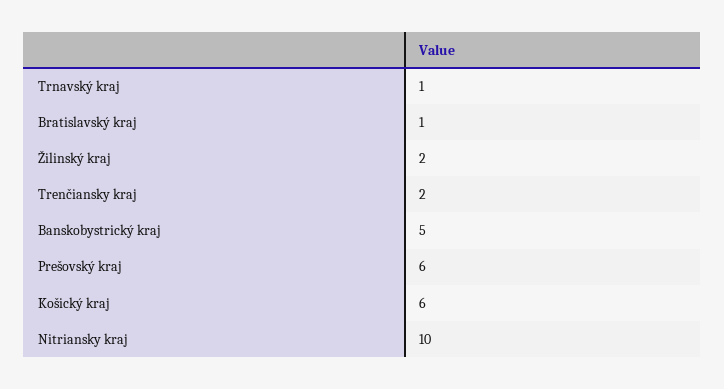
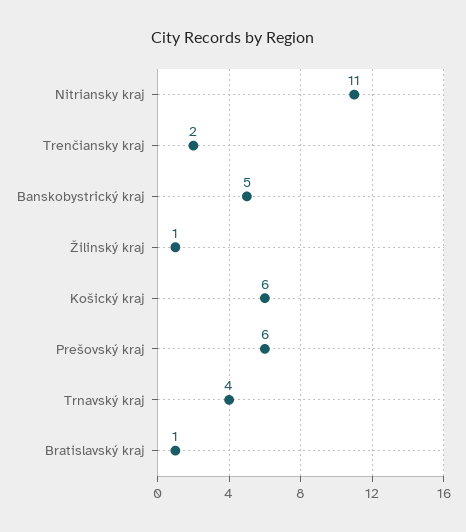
Trnavský kraj: 1 -> 4
Žilinský kraj: 2 -> 1
Nitriansky kraj: 10 -> 11

